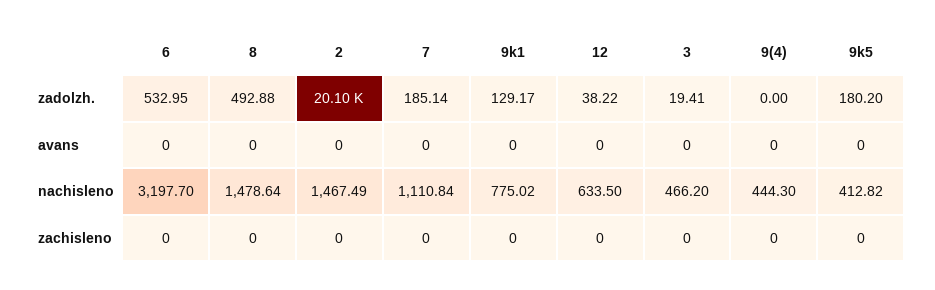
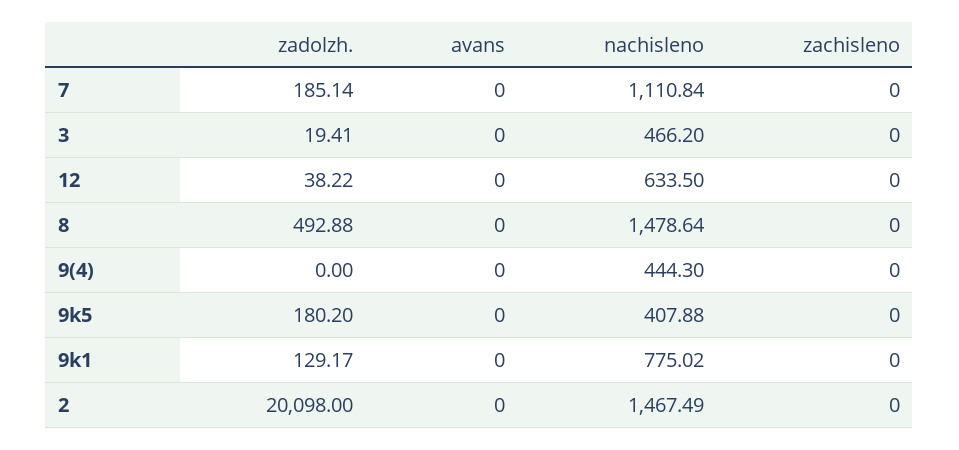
6, zadolzh.: 532.95 -> none
6, avans: 0 -> none
6, nachisleno: 3197.7 -> none
9k5, nachisleno: 412.82 -> 407.88
6, zachisleno: 0 -> none

